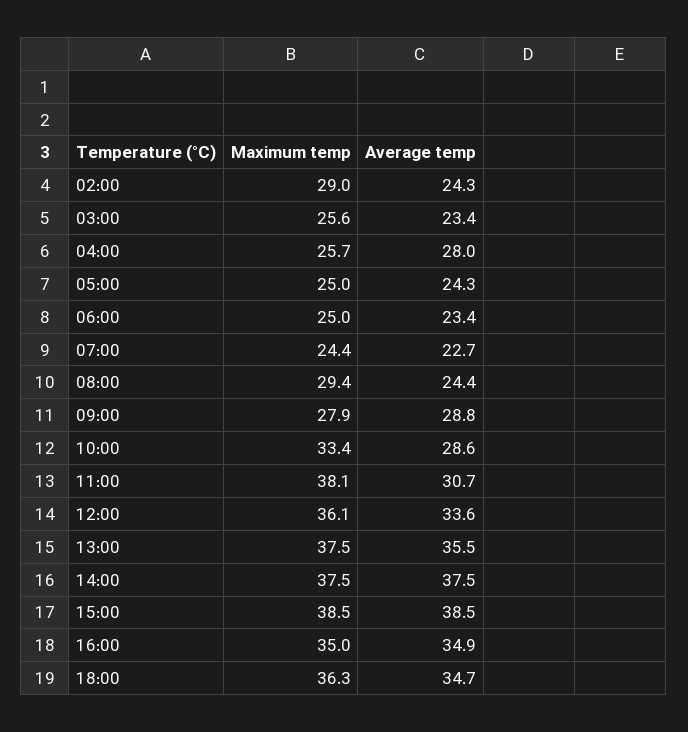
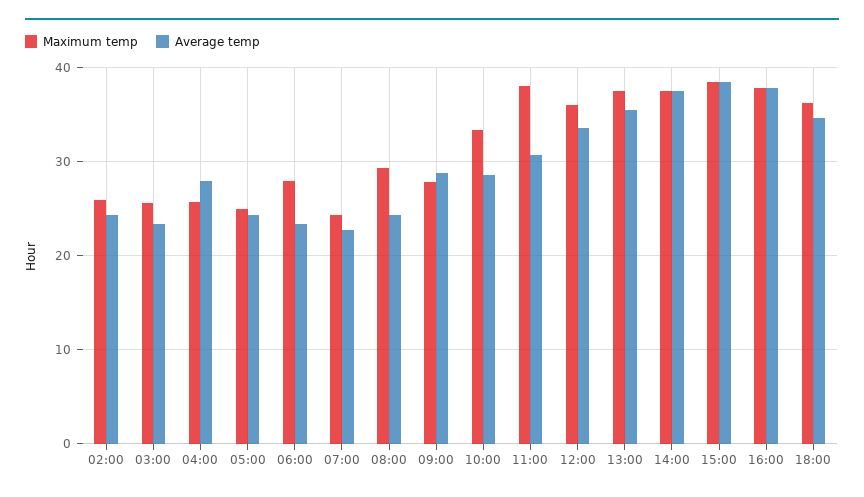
Maximum temp, 02:00: 29 -> 26
Maximum temp, 06:00: 25 -> 28
Maximum temp, 16:00: 35 -> 38
Average temp, 16:00: 34.9 -> 38

